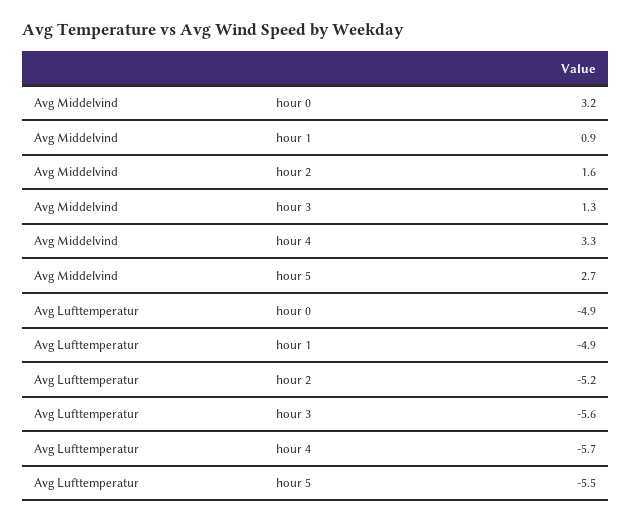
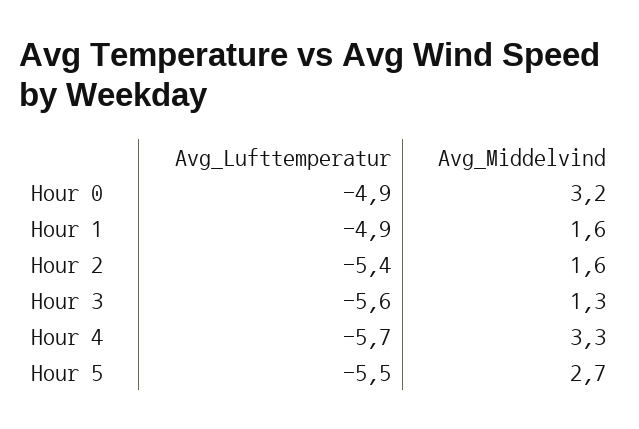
Avg Middelvind, hour 1: 0.9 -> 1.6
Avg Lufttemperatur, hour 2: -5.2 -> -5.4

